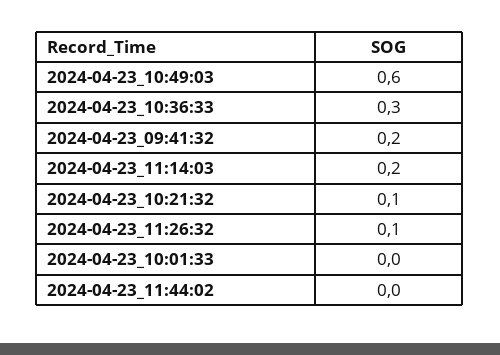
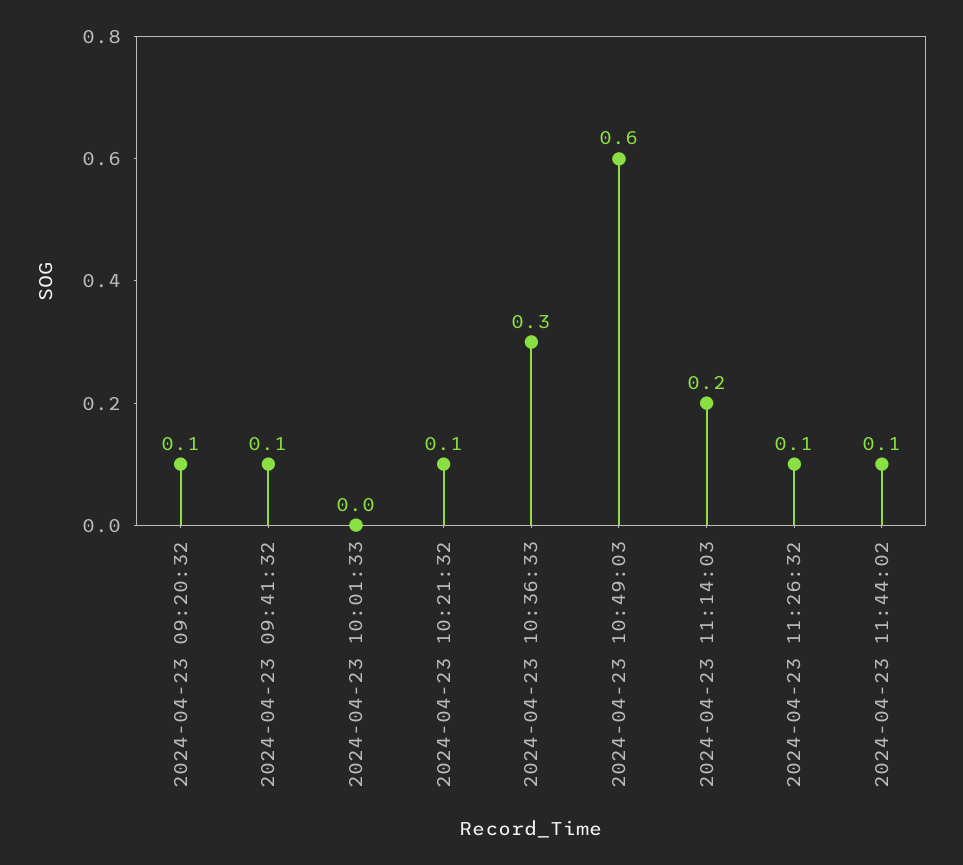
2024-04-23_09:41:32: 0.2 -> 0.1
2024-04-23_11:44:02: 0 -> 0.1
2024-04-23 09:20:32: none -> 0.1

